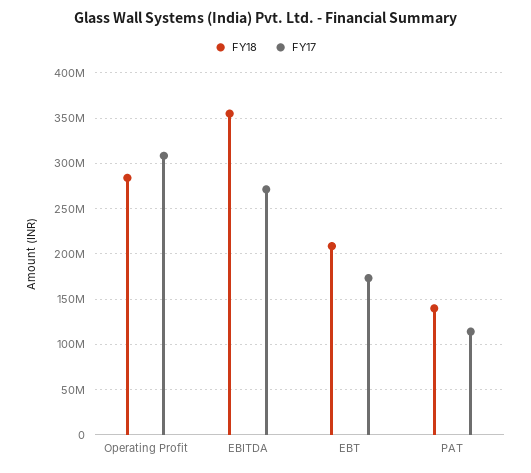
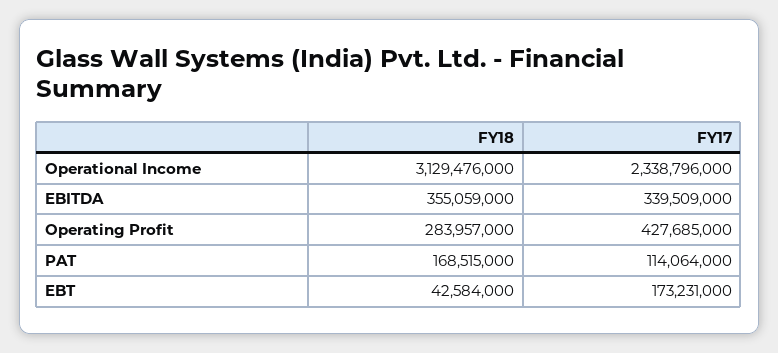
FY17, Operating Profit: 310000000 -> 427685000
FY17, EBITDA: 270000000 -> 339509000
FY18, EBT: 210000000 -> 42584000
FY18, PAT: 140000000 -> 168515000
FY18, Operational Income: none -> 3129476000
FY17, Operational Income: none -> 2338796000

